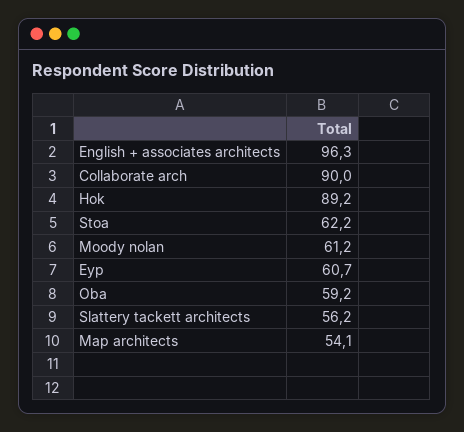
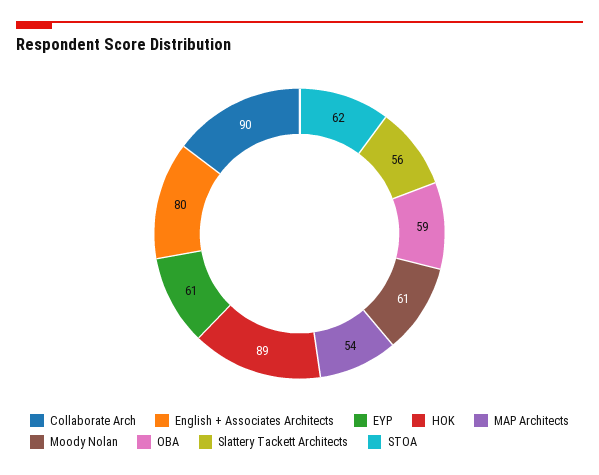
English + associates architects: 96.3 -> 80

